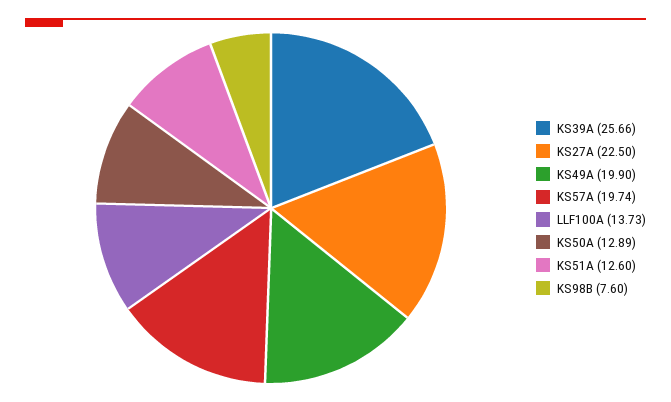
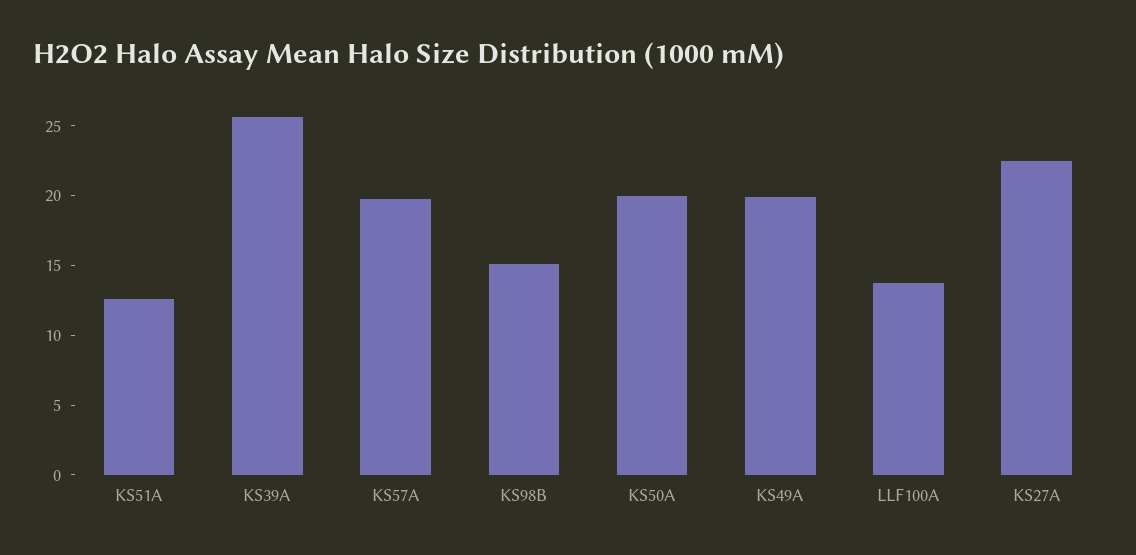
KS50A: 12.89 -> 20
KS98B: 7.6 -> 15

